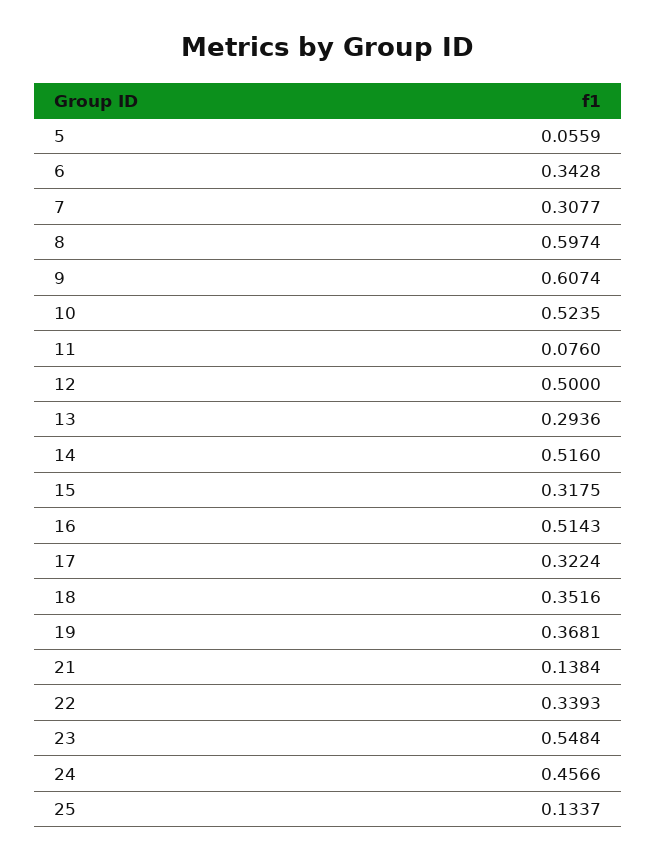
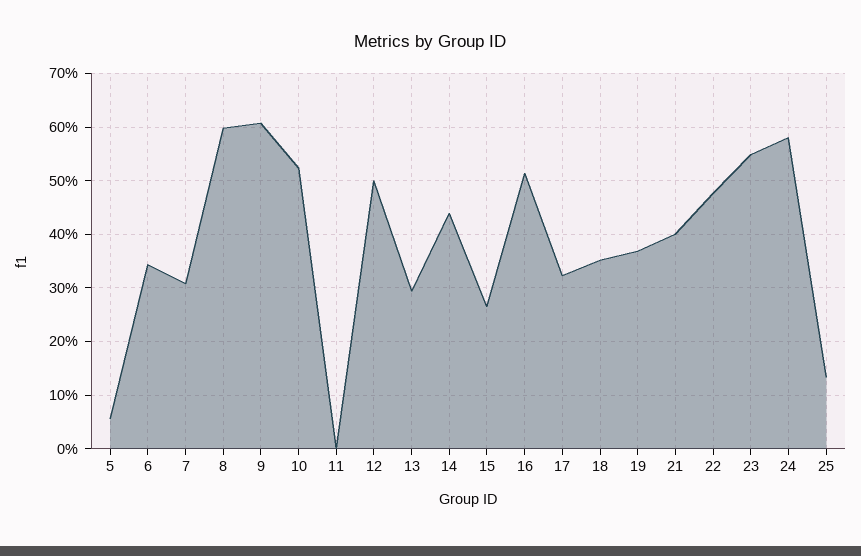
11: 0.076 -> 0
14: 0.516 -> 0.44
15: 0.3175 -> 0.26
21: 0.1384 -> 0.4
22: 0.3393 -> 0.48
24: 0.4566 -> 0.58

